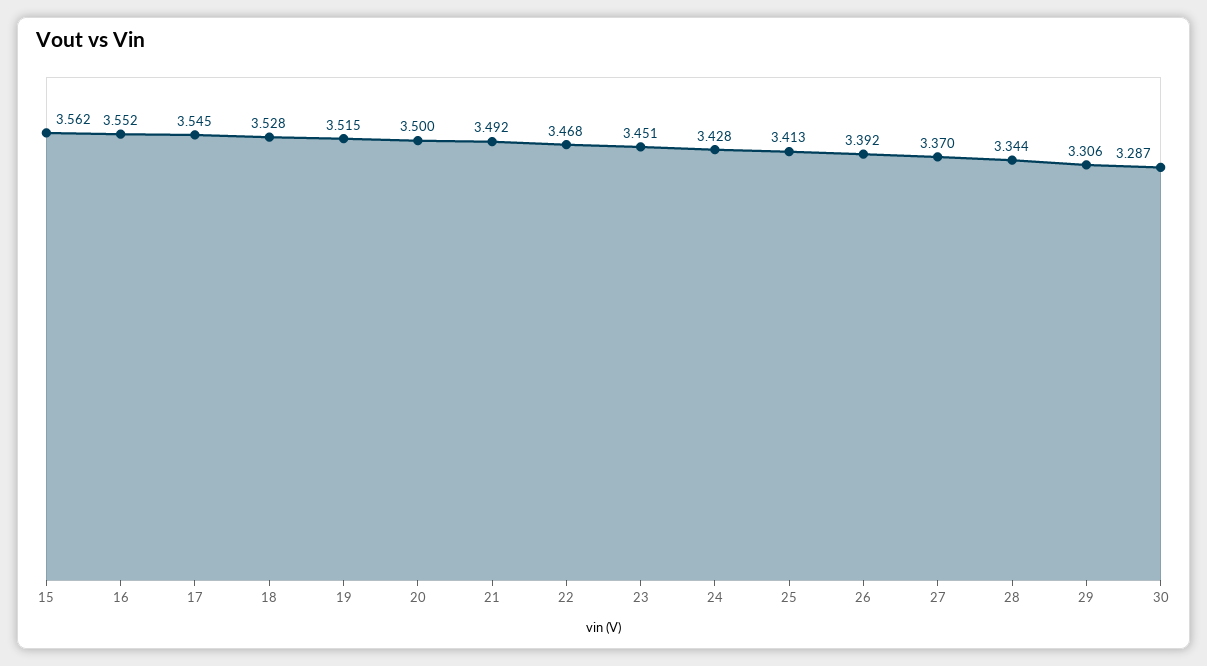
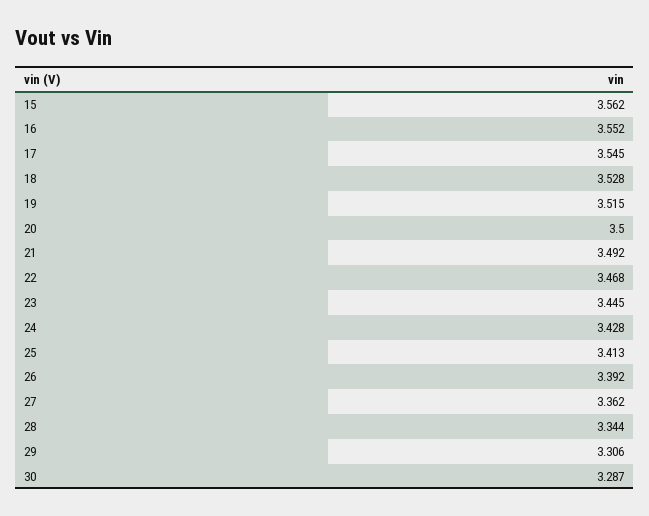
23: 3.451 -> 3.445
27: 3.37 -> 3.362

